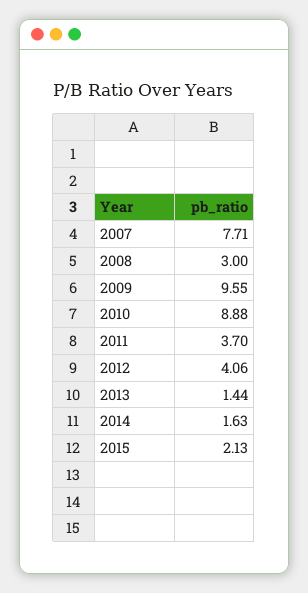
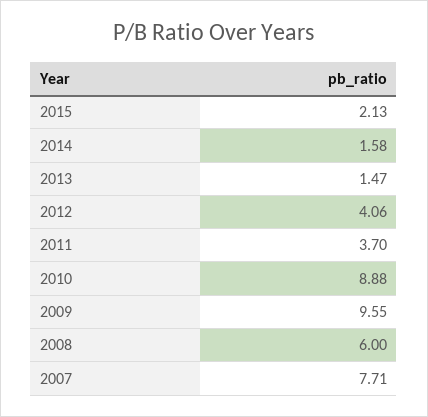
2008: 3 -> 6
2013: 1.44 -> 1.47
2014: 1.63 -> 1.58

